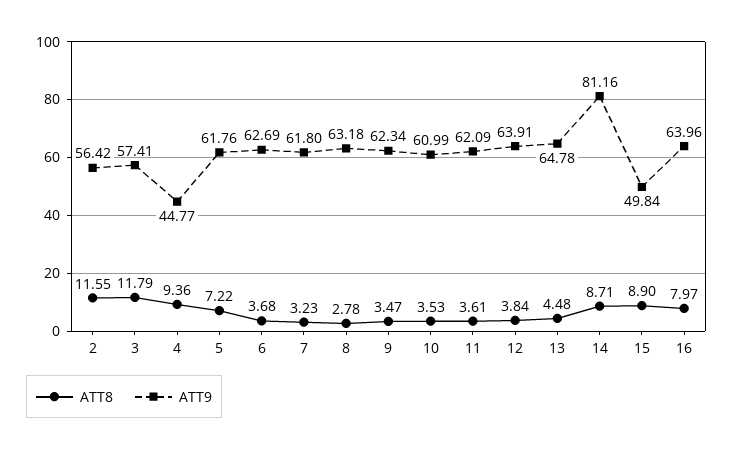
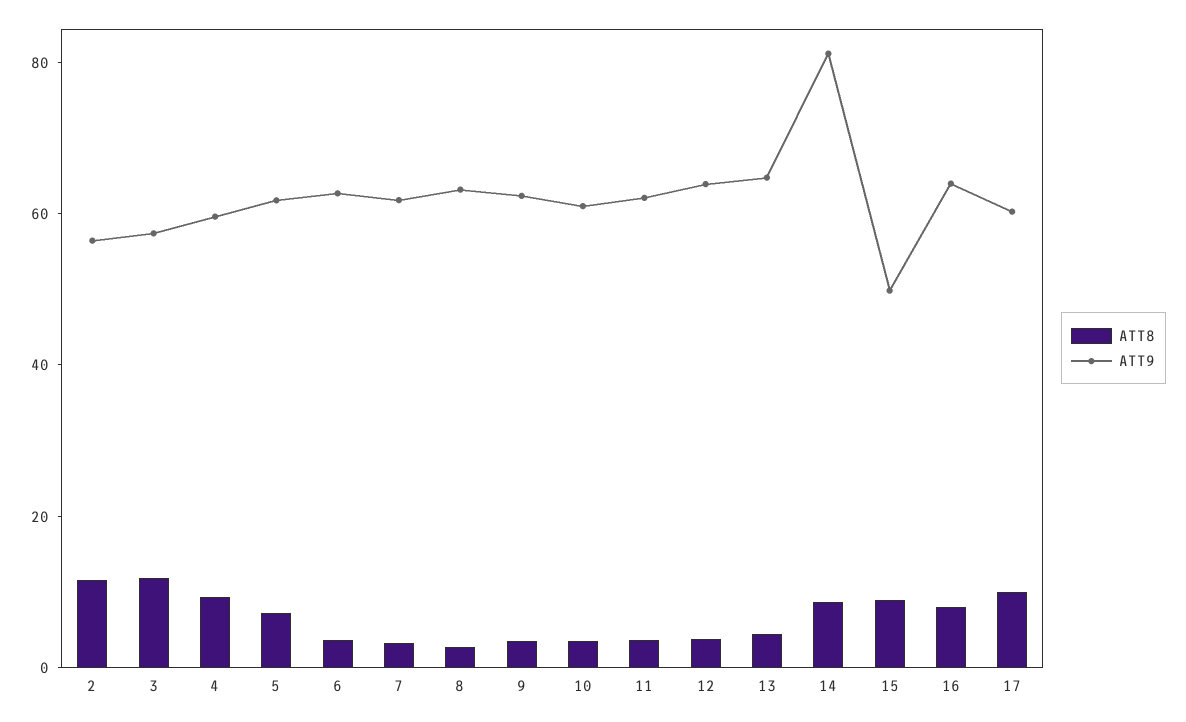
ATT9, 4: 44.77 -> 60
ATT8, 17: none -> 10
ATT9, 17: none -> 60

